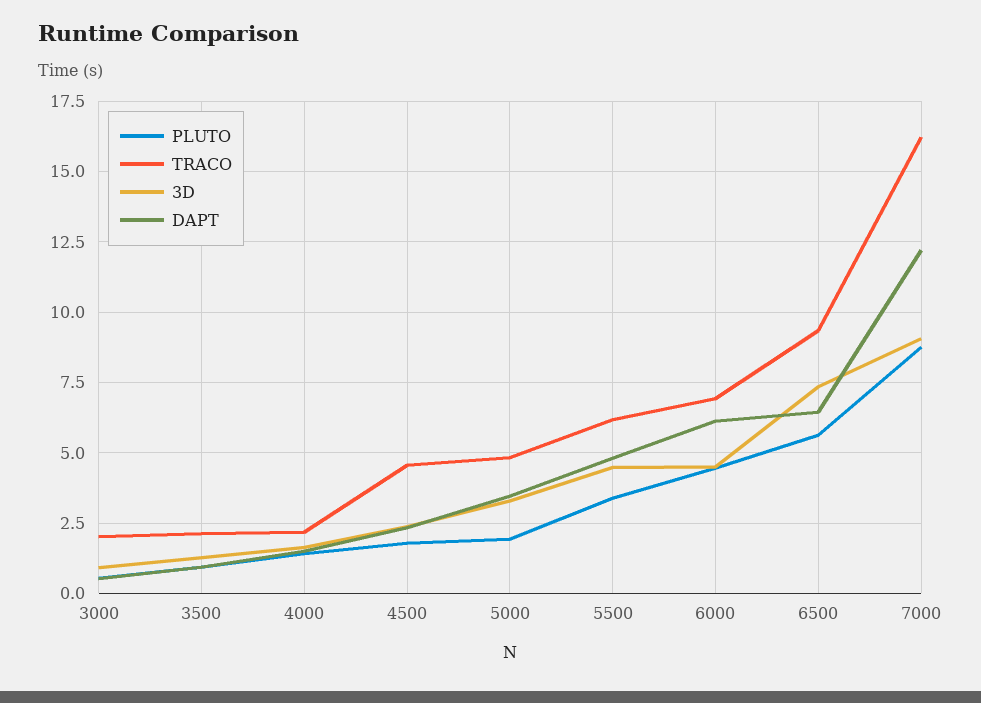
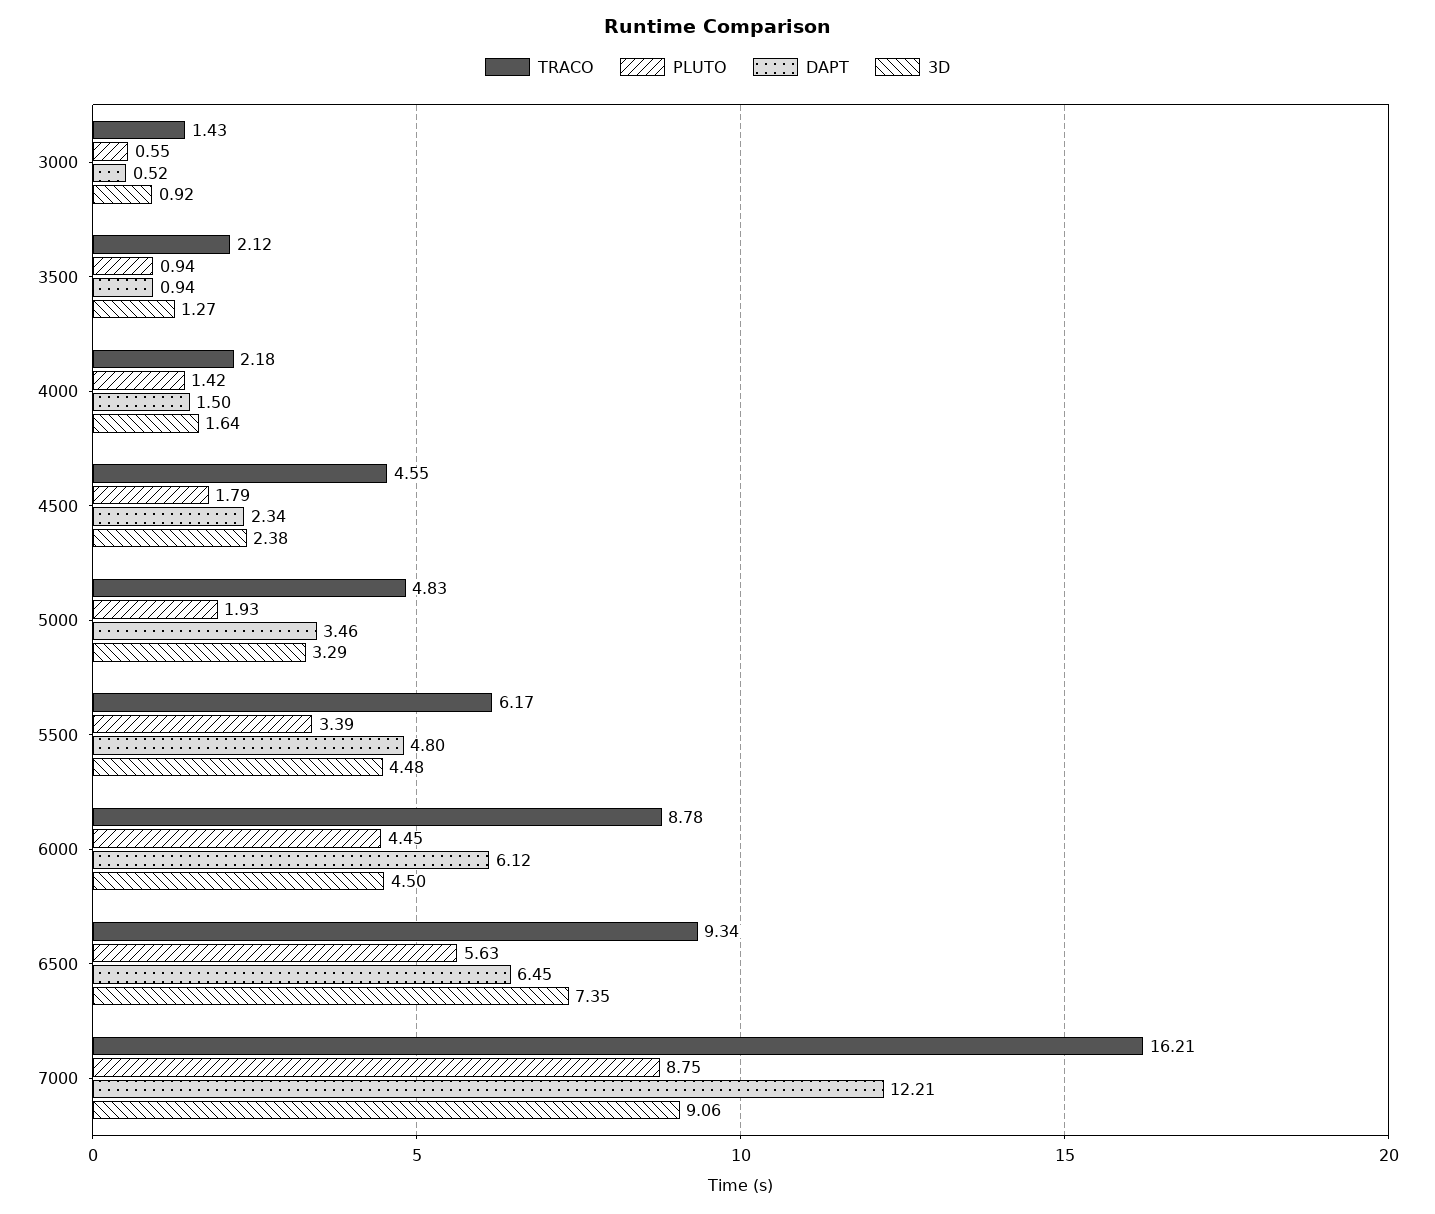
TRACO, 3000: 2 -> 1.43
TRACO, 6000: 7 -> 8.78

